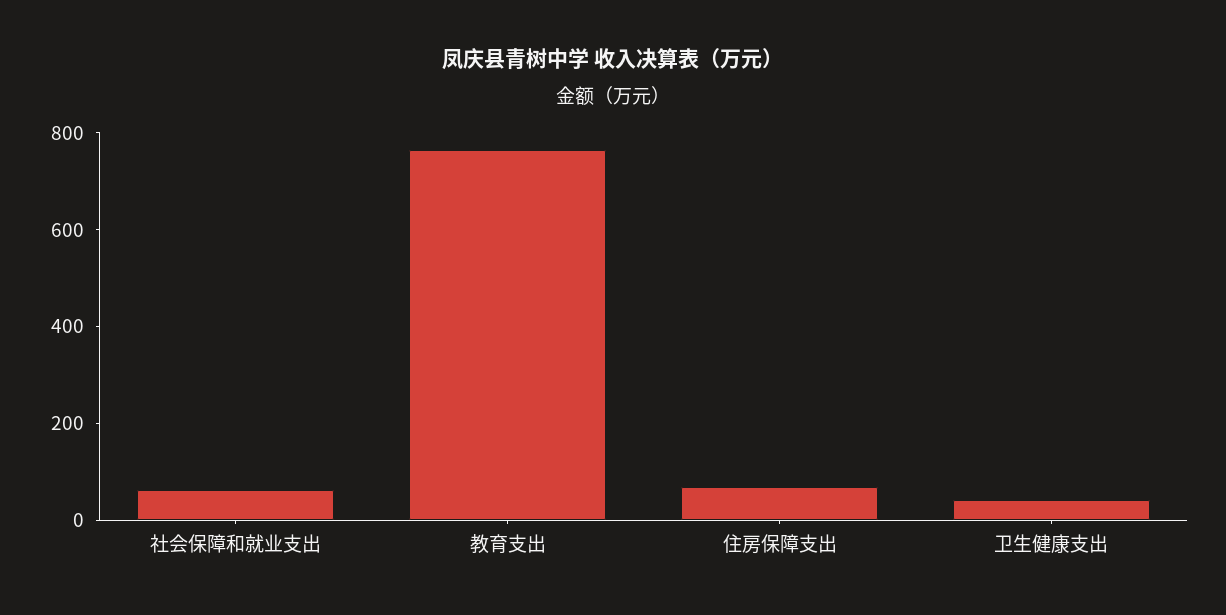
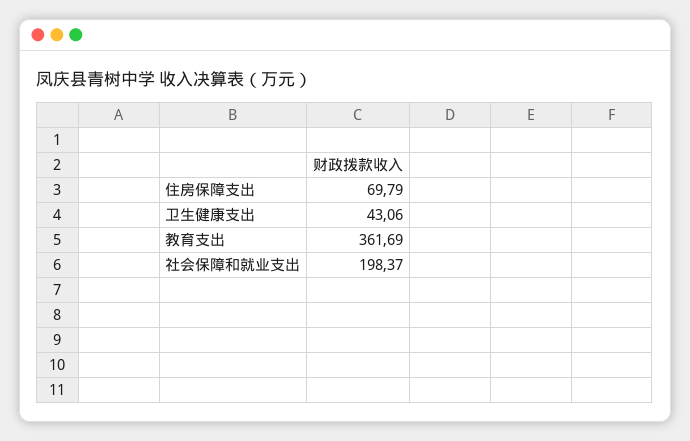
社会保障和就业支出: 50 -> 198.37
教育支出: 750 -> 361.69

